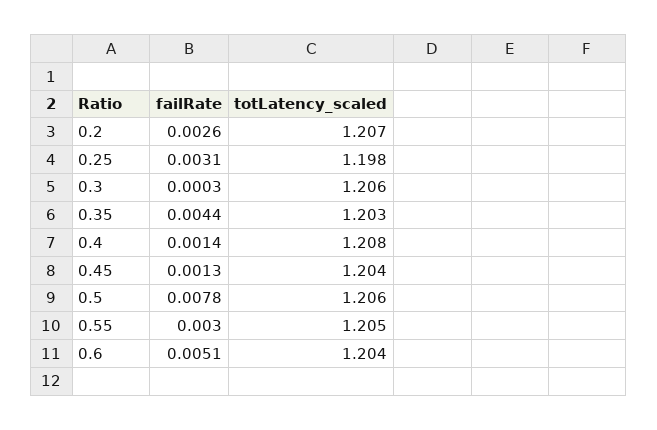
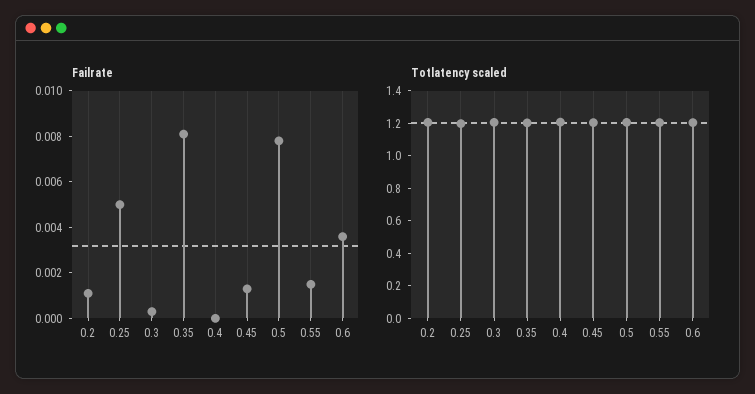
failRate, 0.2: 0.0026 -> 0.001
failRate, 0.25: 0.0031 -> 0.005
failRate, 0.35: 0.0044 -> 0.008
failRate, 0.4: 0.0014 -> 0
failRate, 0.55: 0.003 -> 0.0015
failRate, 0.6: 0.0051 -> 0.0035

